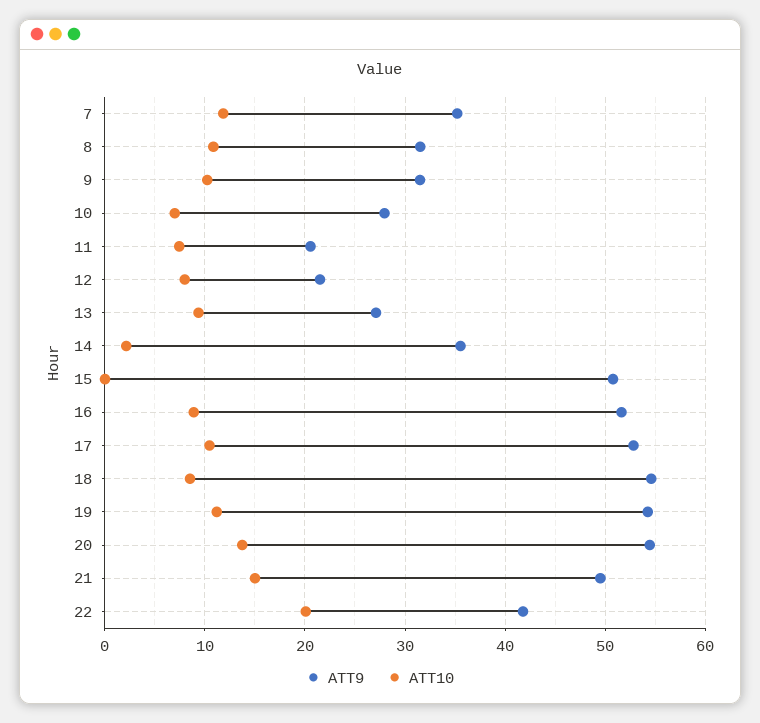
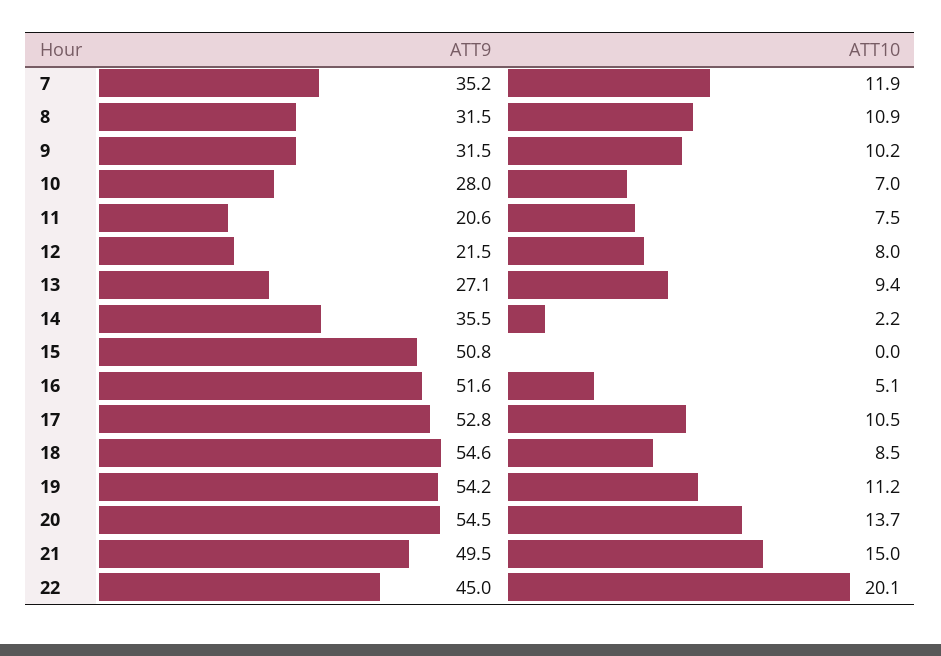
ATT10, 16: 9 -> 5.1
ATT9, 22: 42 -> 45

